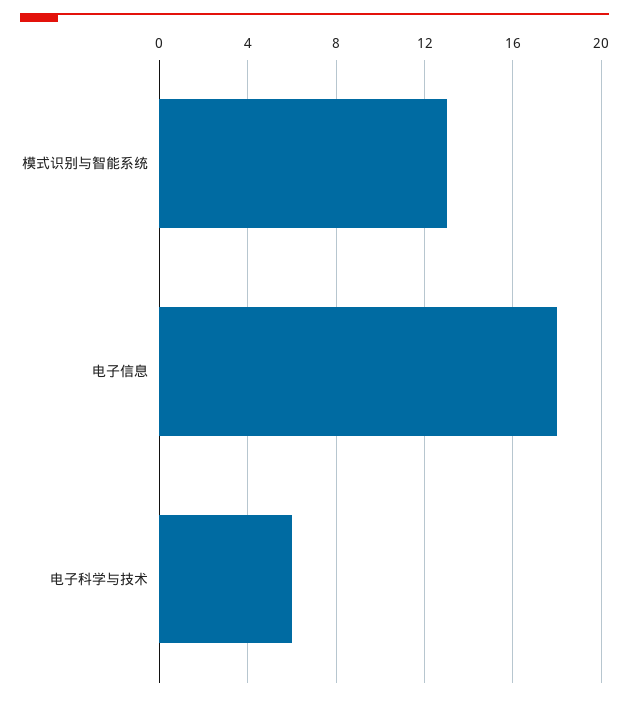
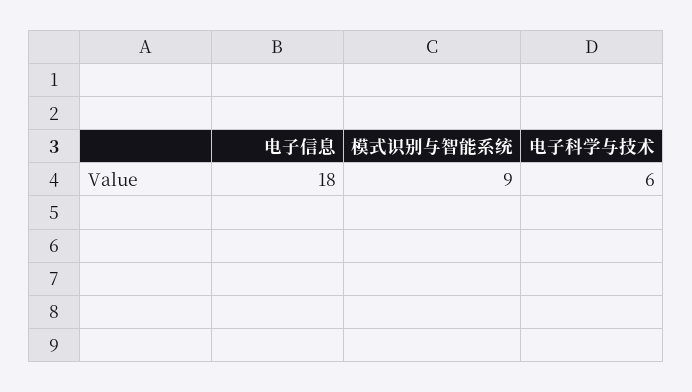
模式识别与智能系统: 13 -> 9

